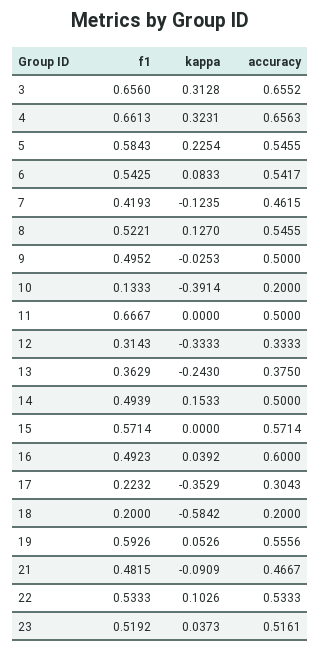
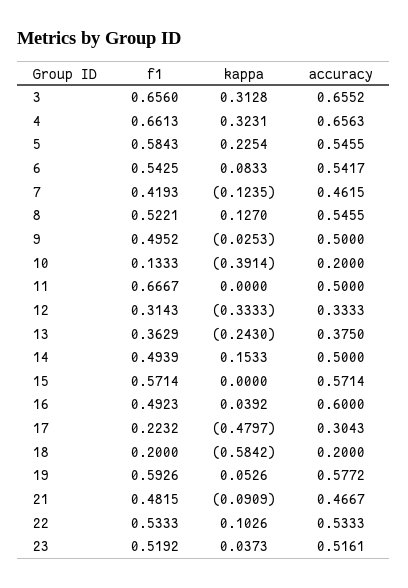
kappa, 17: -0.3529 -> -0.4797
accuracy, 19: 0.5556 -> 0.5772

